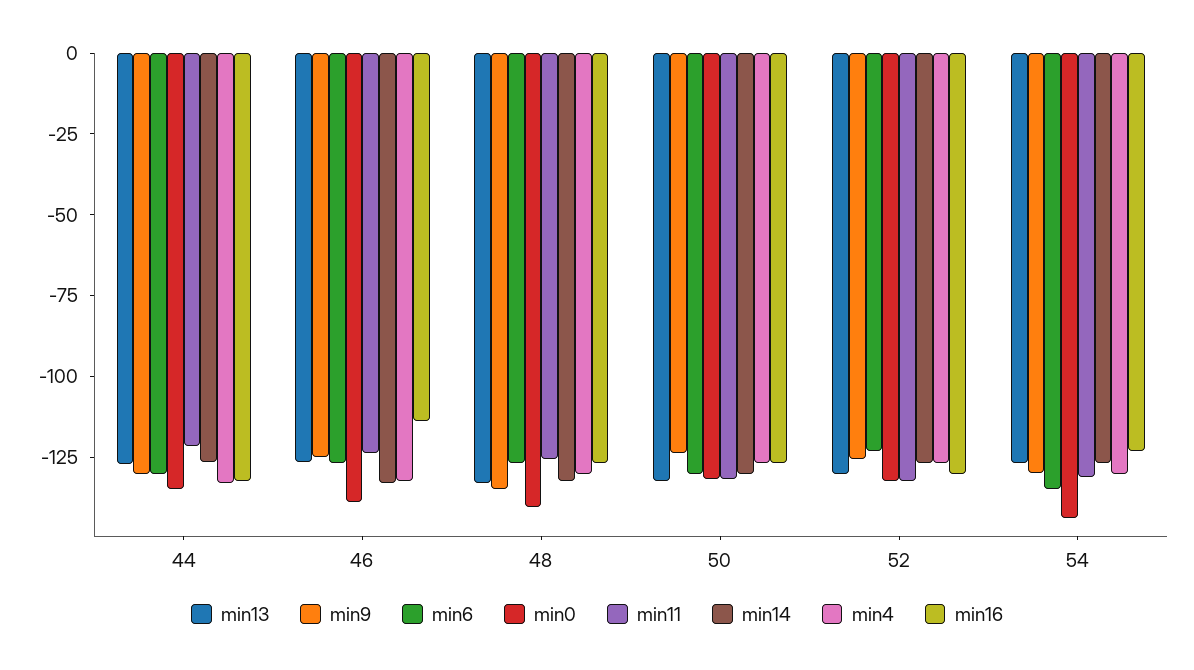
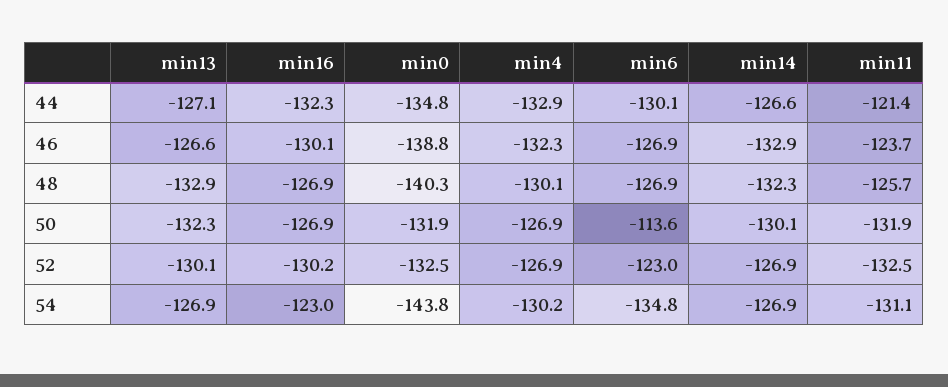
min9, 44: -130 -> none
min9, 46: -125 -> none
min16, 46: -115 -> -130.1
min9, 48: -135 -> none
min9, 50: -125 -> none
min6, 50: -130 -> -113.6
min9, 52: -125 -> none
min9, 54: -130 -> none

